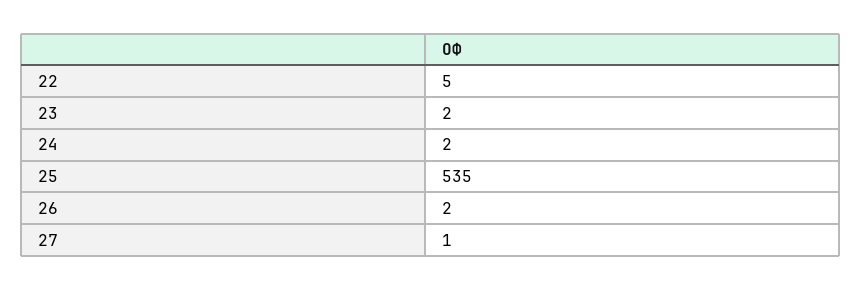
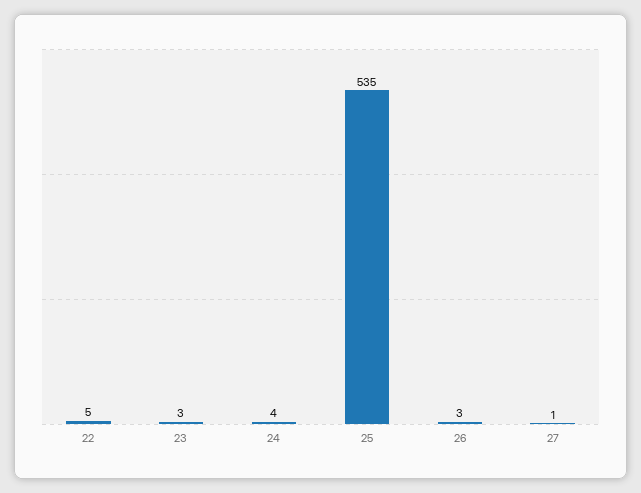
23: 2 -> 3
24: 2 -> 4
26: 2 -> 3

